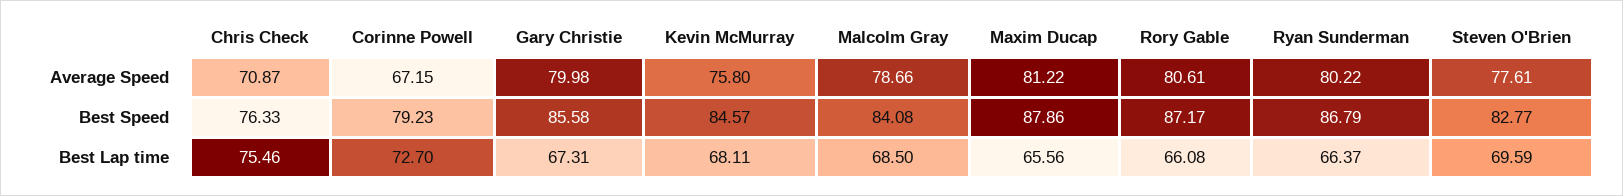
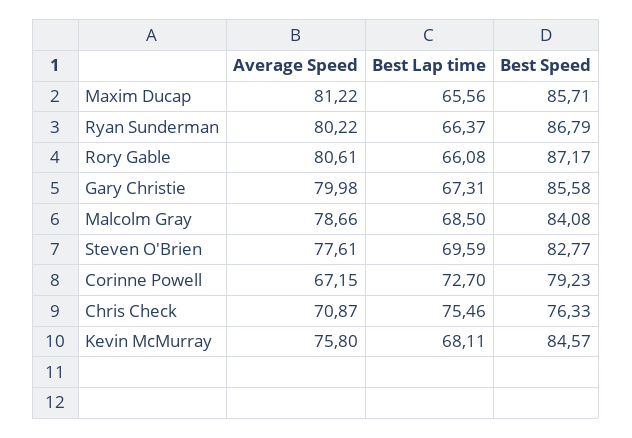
Maxim Ducap, Best Speed: 87.86 -> 85.71

